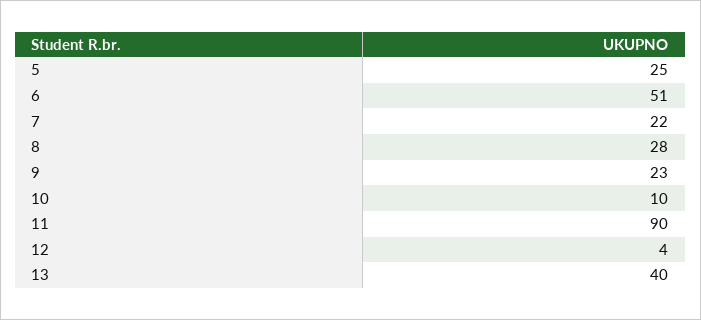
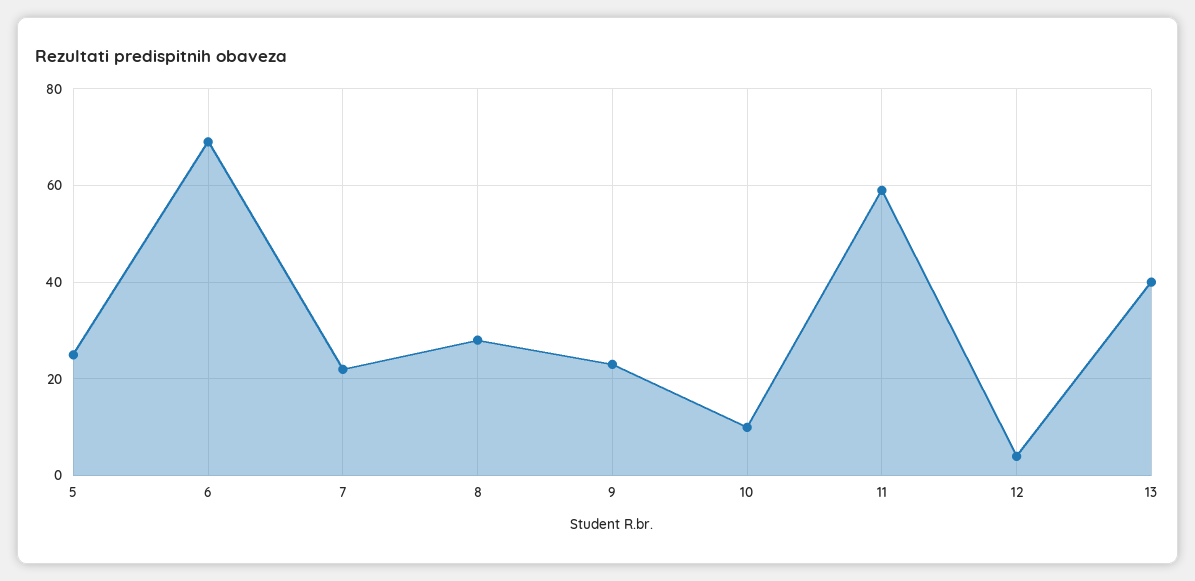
6: 51 -> 70
11: 90 -> 60

